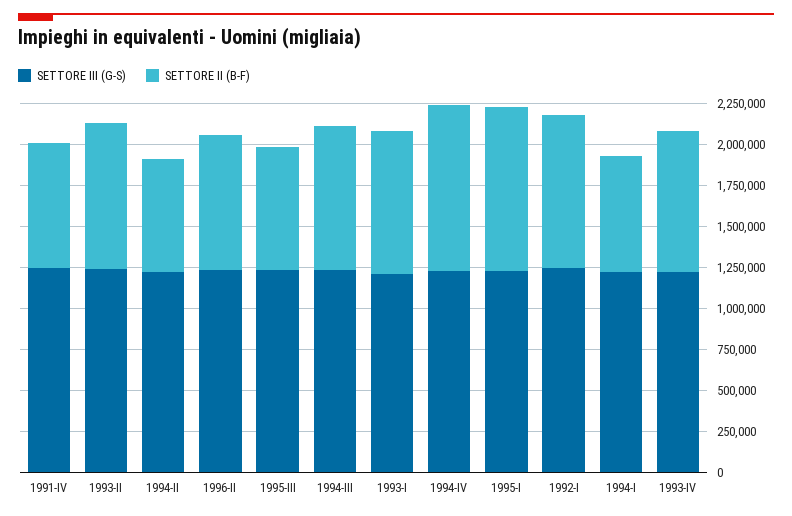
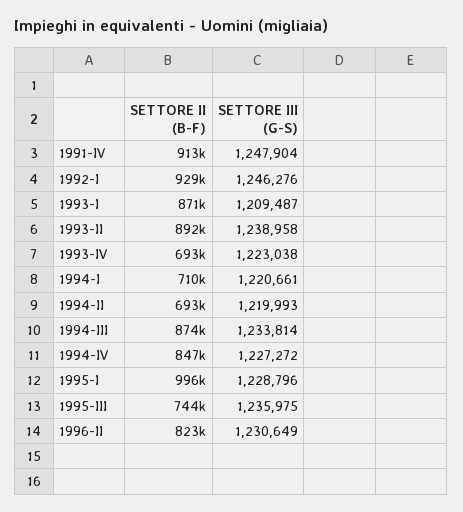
SETTORE II (B-F), 1991-IV: 750000 -> 913000
SETTORE II (B-F), 1994-IV: 1000000 -> 847000
SETTORE II (B-F), 1993-IV: 850000 -> 693000

